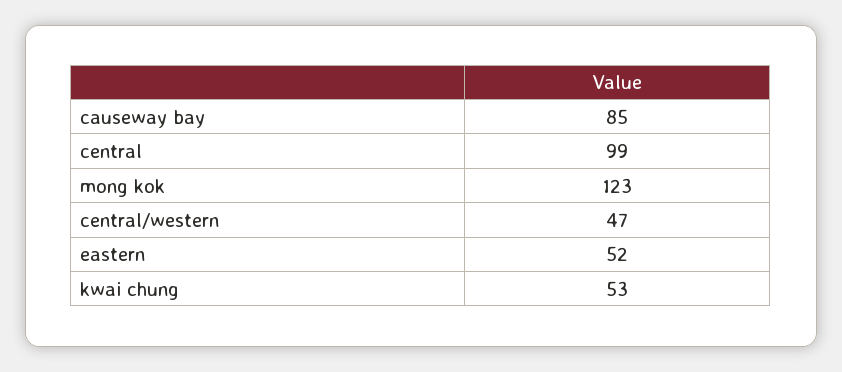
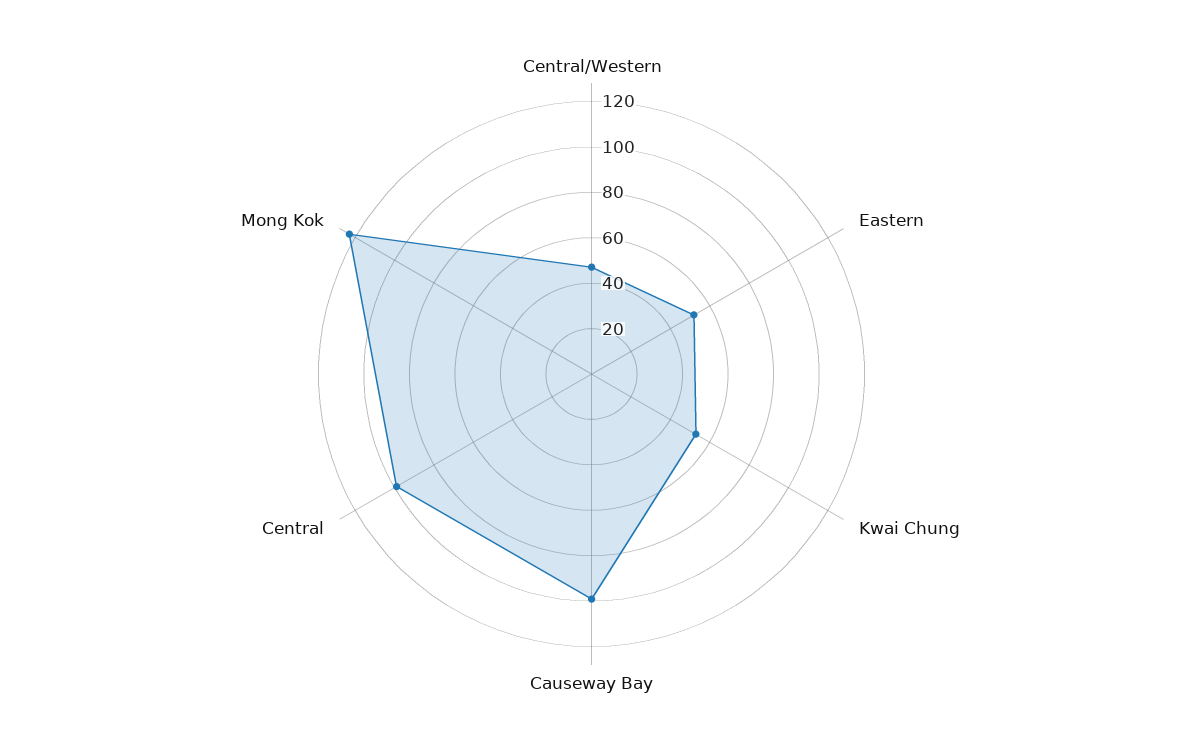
causeway bay: 85 -> 100

